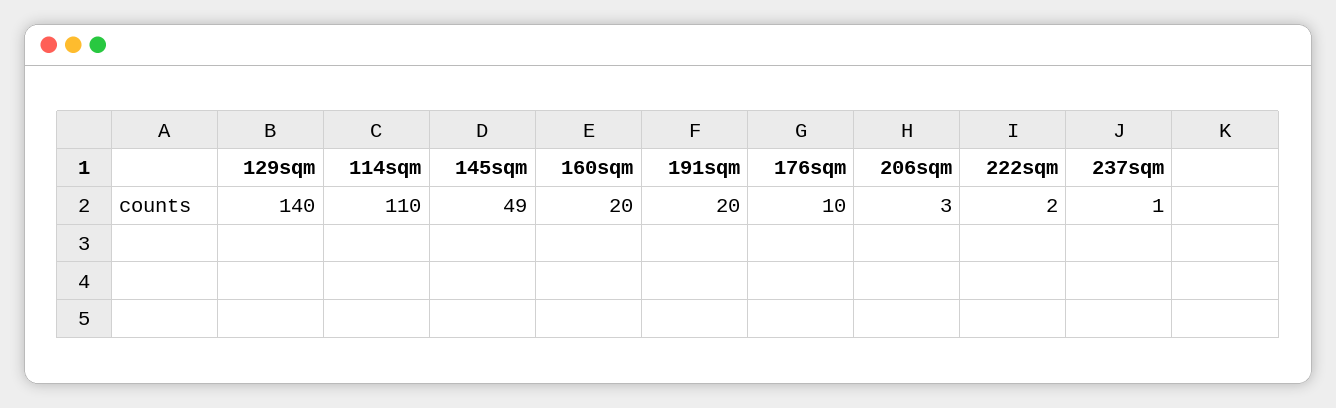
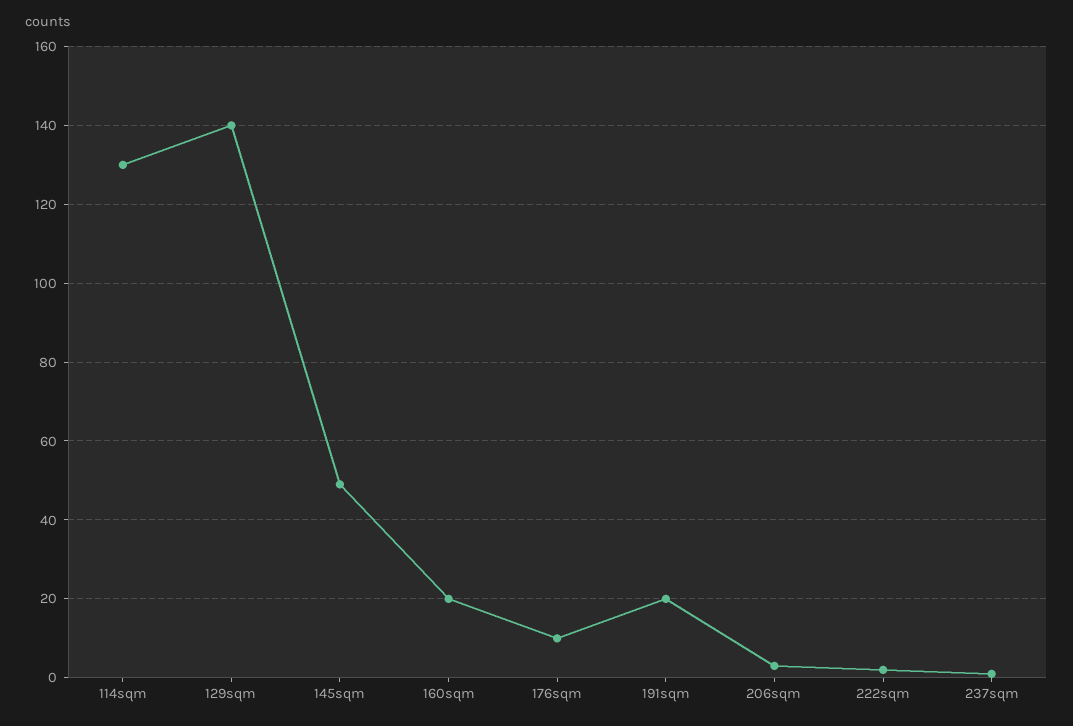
114sqm: 110 -> 130

